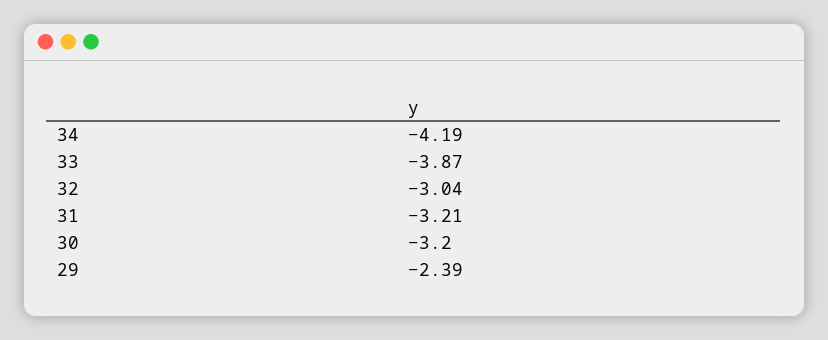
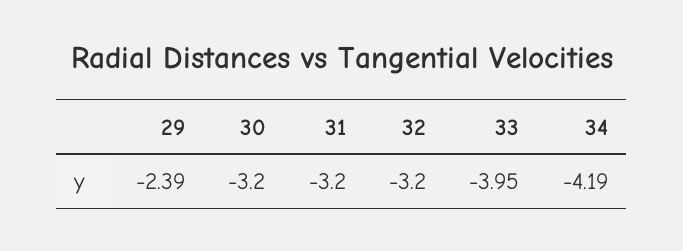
33: -3.87 -> -3.95
32: -3.04 -> -3.2
31: -3.21 -> -3.2

